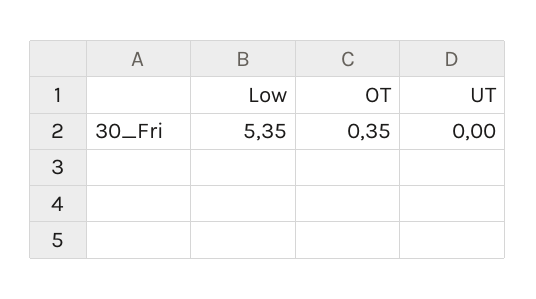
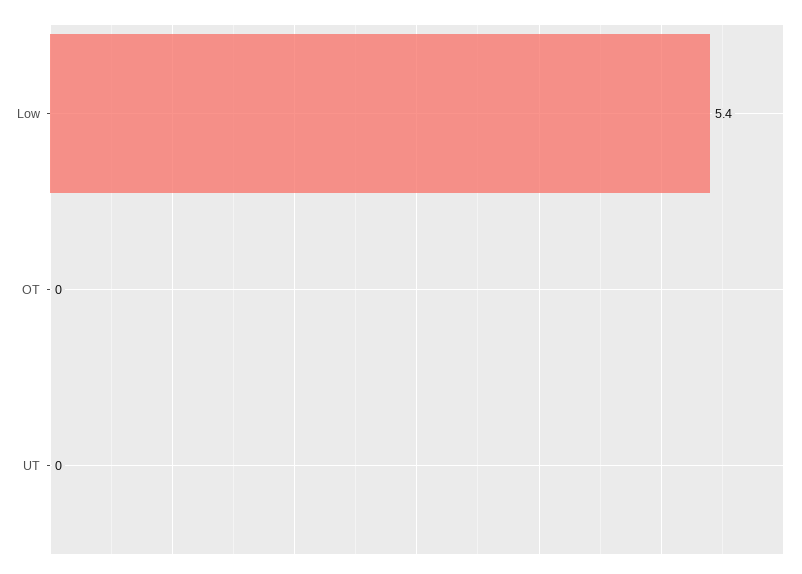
OT: 0.35 -> 0

